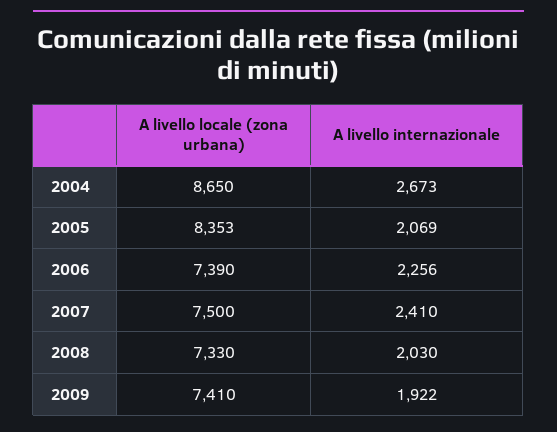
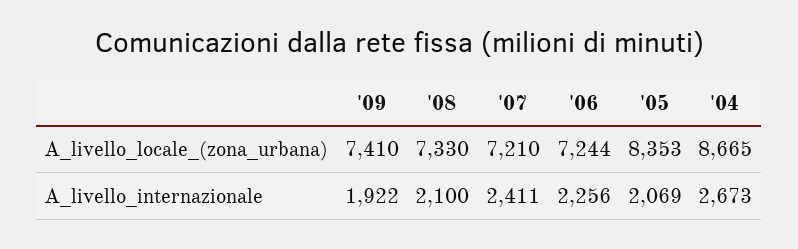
A livello locale (zona urbana), 2004: 8650 -> 8665
A livello locale (zona urbana), 2006: 7390 -> 7244
A livello locale (zona urbana), 2007: 7500 -> 7210
A livello internazionale, 2007: 2410 -> 2411
A livello internazionale, 2008: 2030 -> 2100

